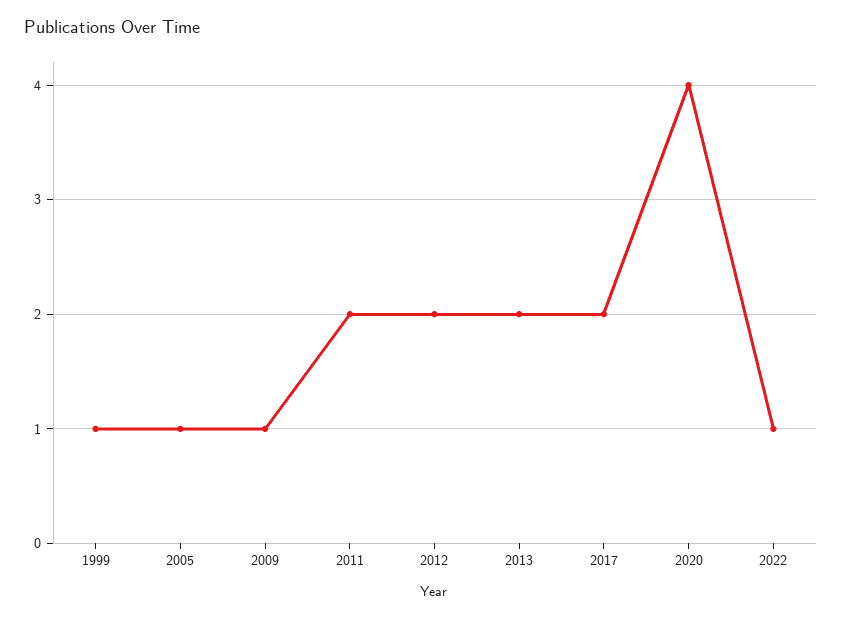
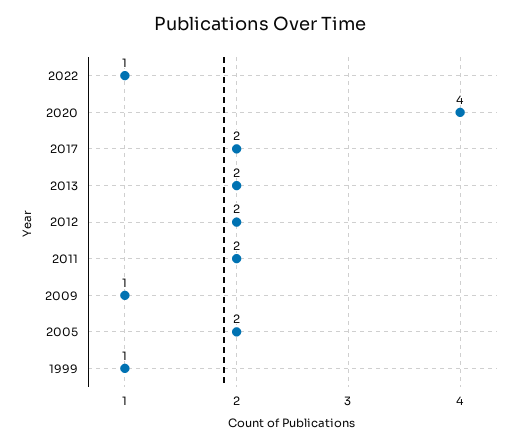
2005: 1 -> 2

